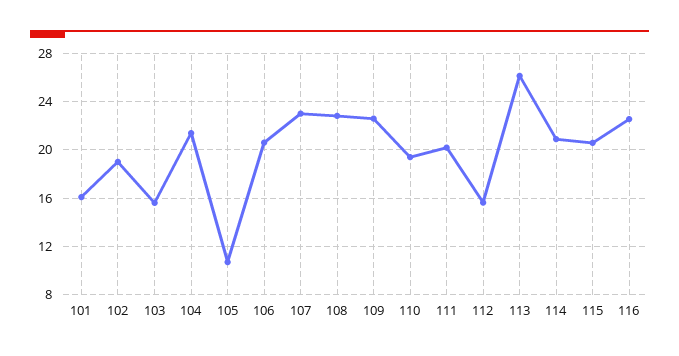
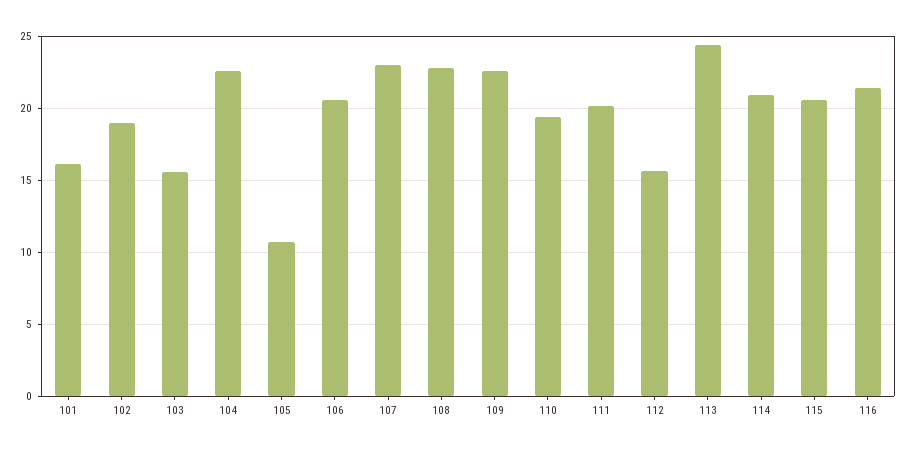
104: 21.5 -> 22.5
113: 26 -> 24.5
116: 22.5 -> 21.5

